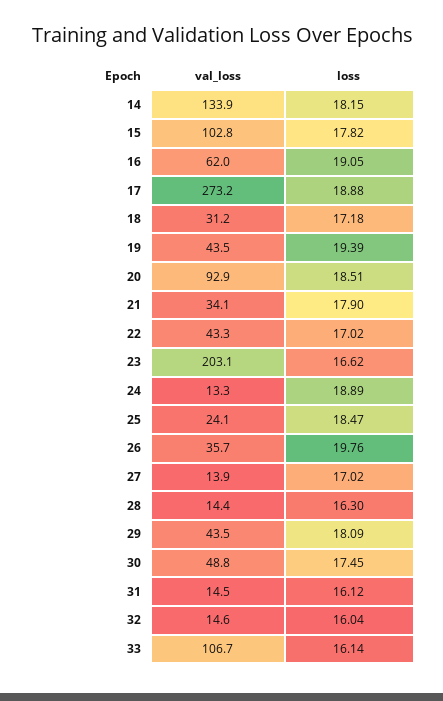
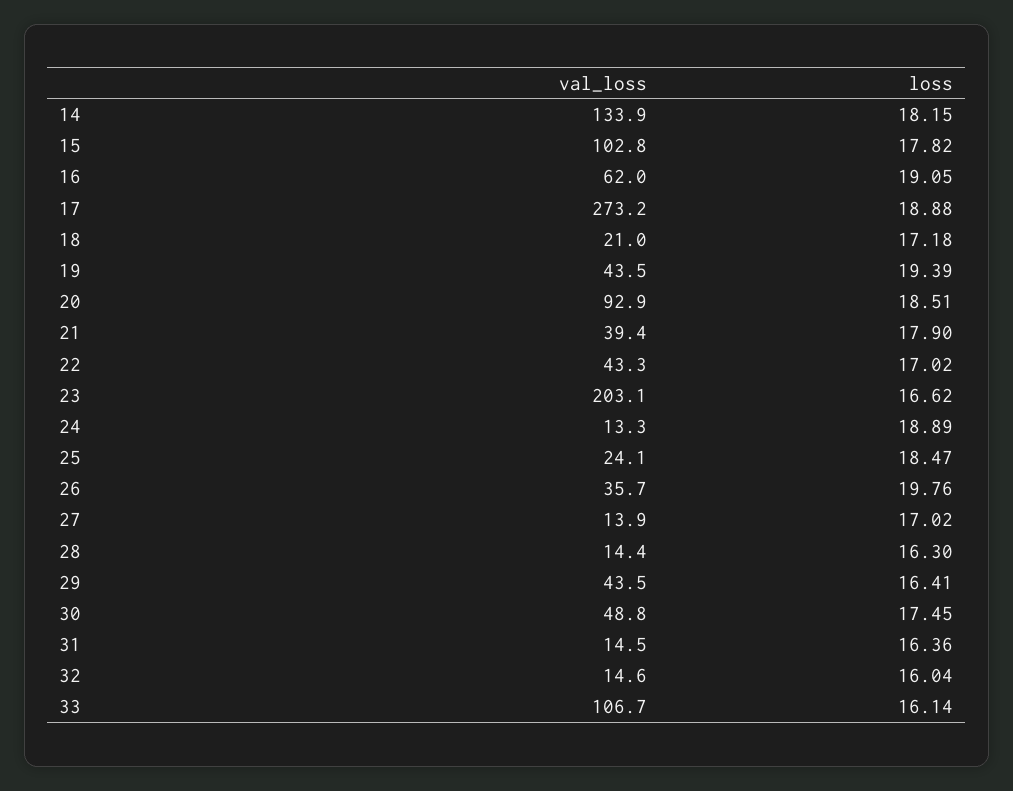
val_loss, 18: 31.2 -> 21
val_loss, 21: 34.1 -> 39.4
loss, 29: 18.09 -> 16.41
loss, 31: 16.12 -> 16.36

